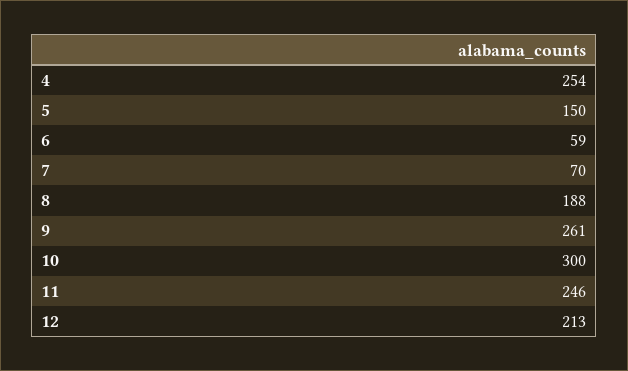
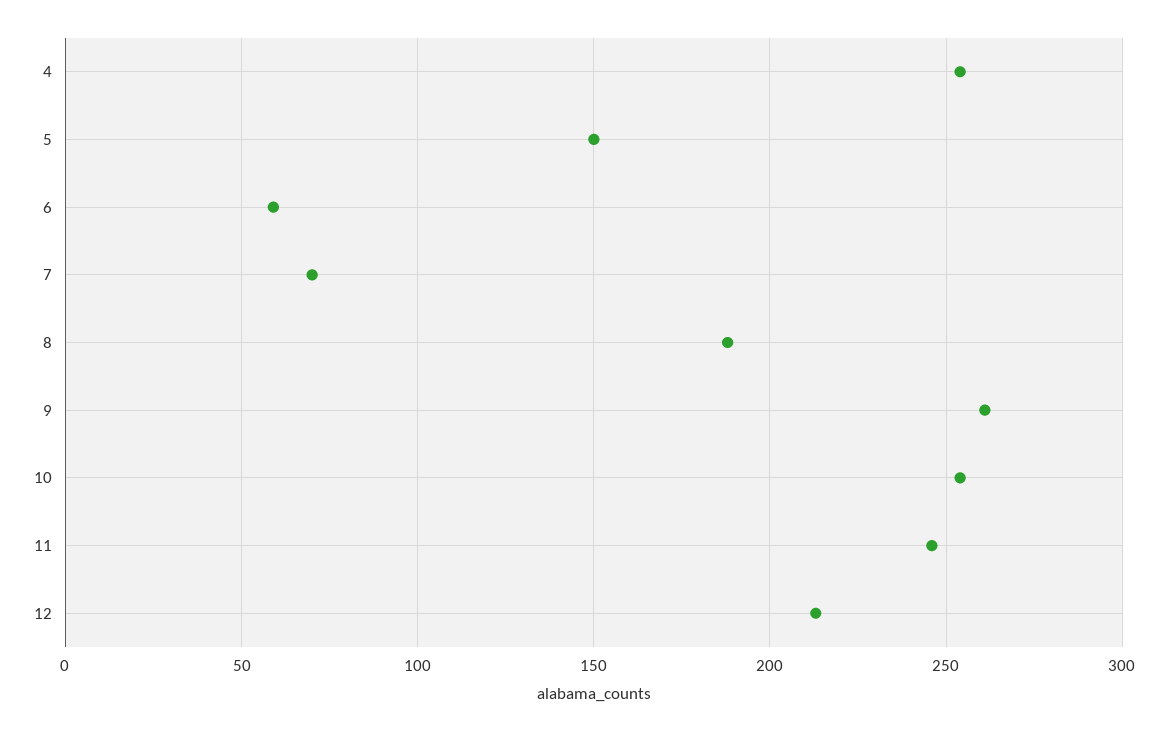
10: 300 -> 255

